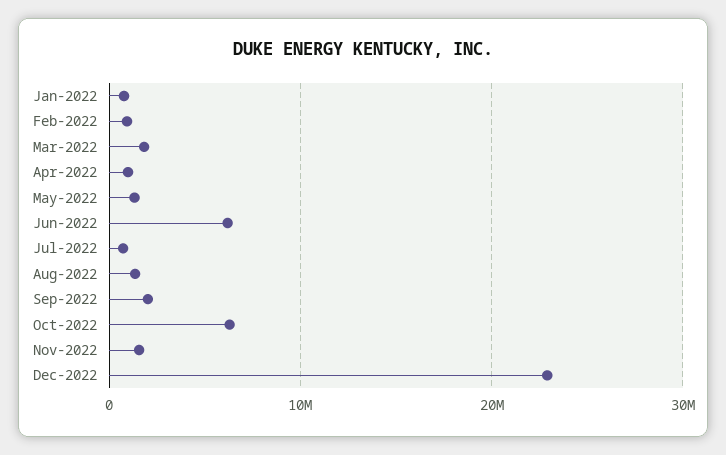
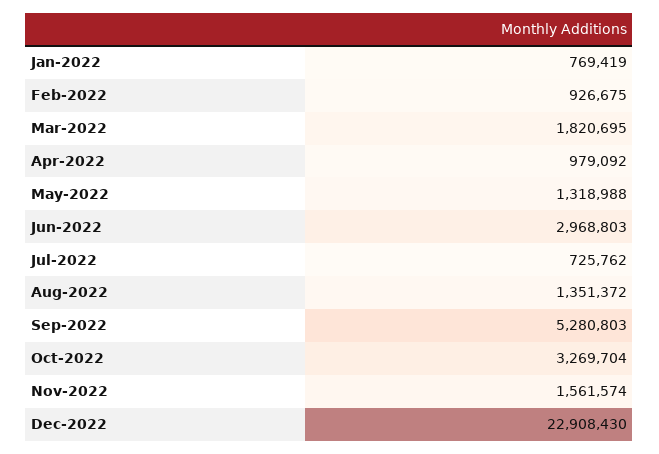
Jun-2022: 6000000 -> 2968803
Sep-2022: 2000000 -> 5280803
Oct-2022: 6000000 -> 3269704

